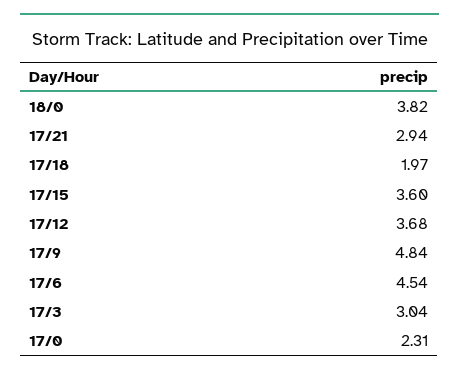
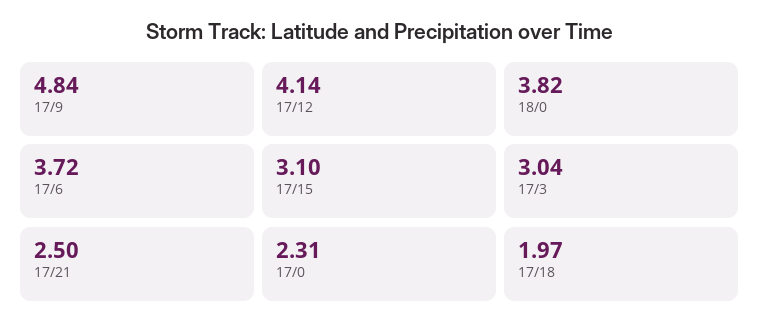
17/21: 2.94 -> 2.5
17/15: 3.6 -> 3.1
17/12: 3.68 -> 4.14
17/6: 4.54 -> 3.72

